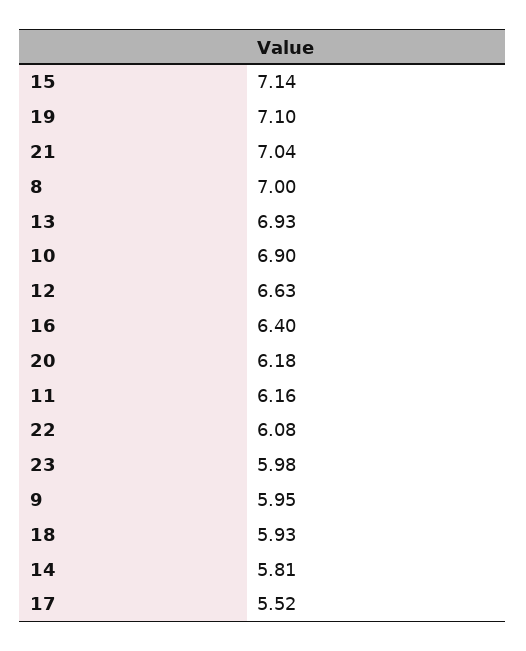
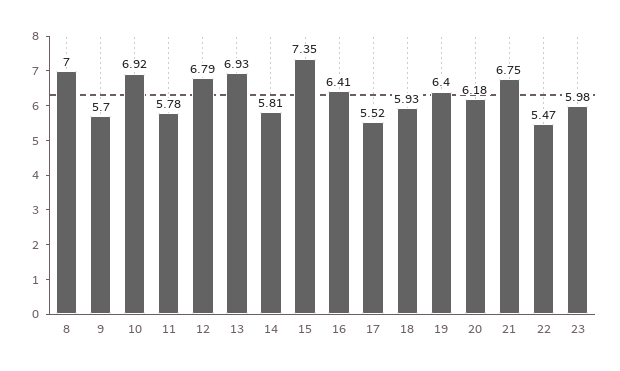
15: 7.14 -> 7.35
19: 7.1 -> 6.4
21: 7.04 -> 6.75
10: 6.9 -> 6.92
12: 6.63 -> 6.79
16: 6.4 -> 6.41
11: 6.16 -> 5.78
22: 6.08 -> 5.47
9: 5.95 -> 5.7

